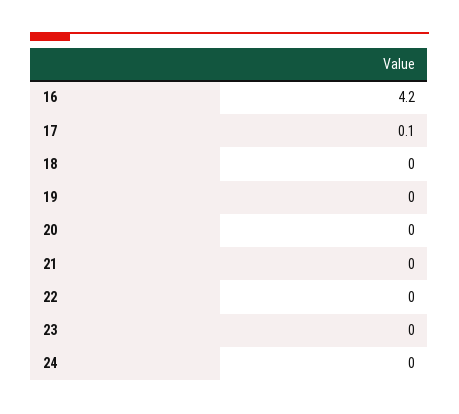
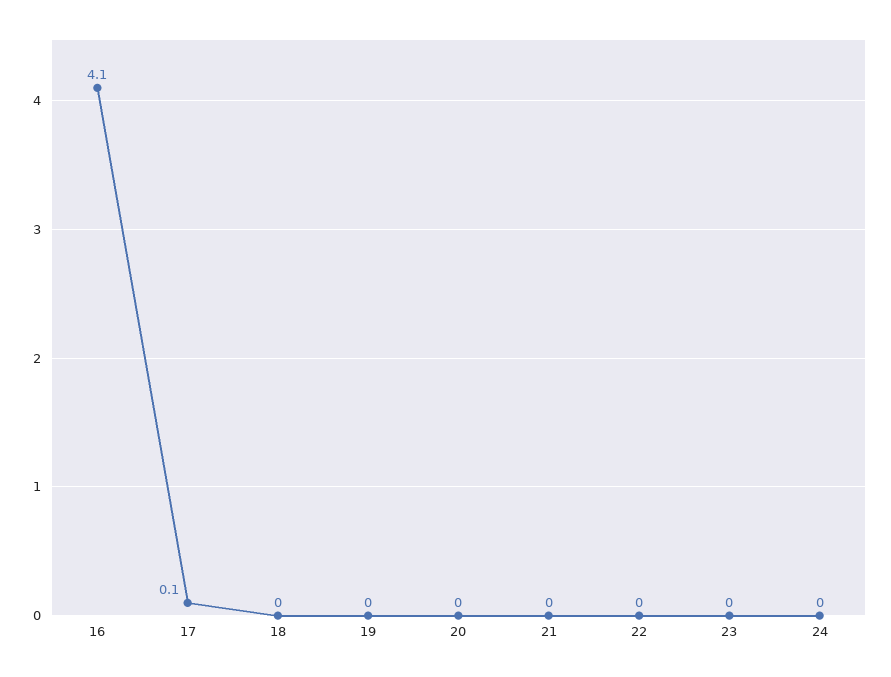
16: 4.2 -> 4.1

